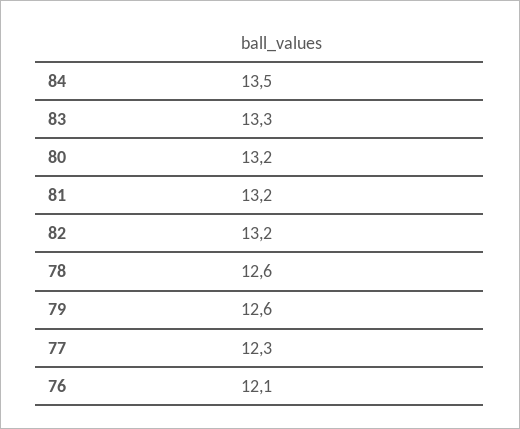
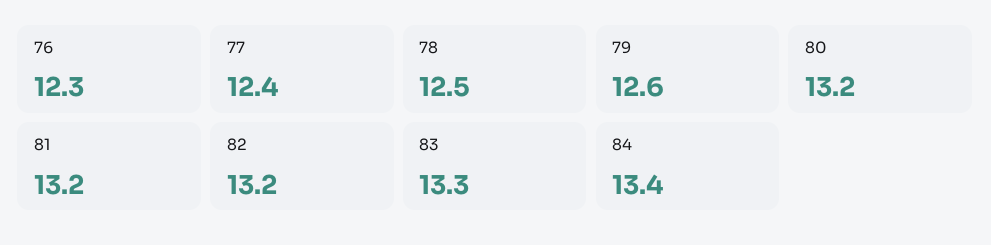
84: 13.5 -> 13.4
78: 12.6 -> 12.5
77: 12.3 -> 12.4
76: 12.1 -> 12.3

